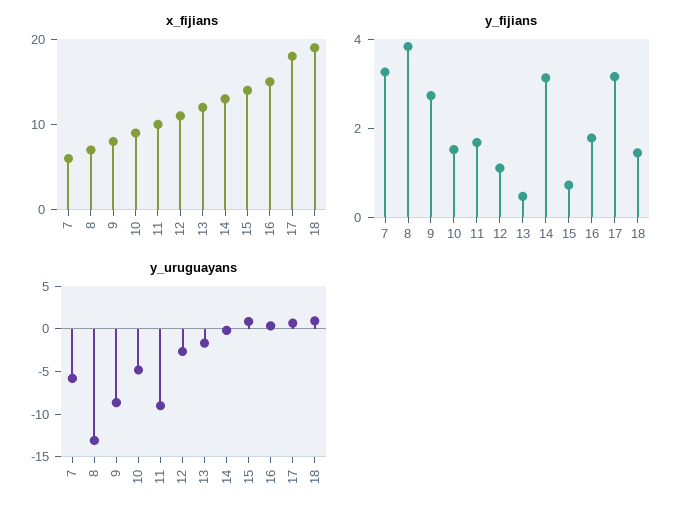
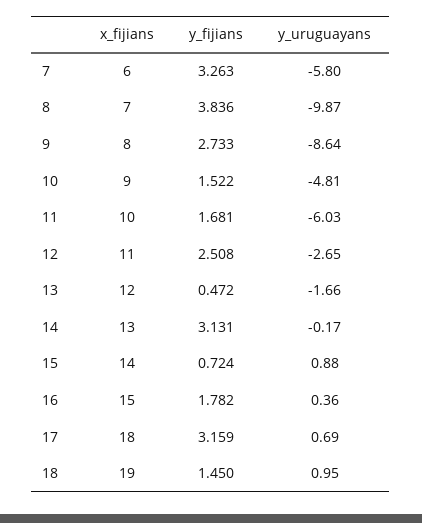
y_fijians, 12: 1 -> 2.508
y_uruguayans, 8: -13 -> -9.87
y_uruguayans, 11: -9 -> -6.03

